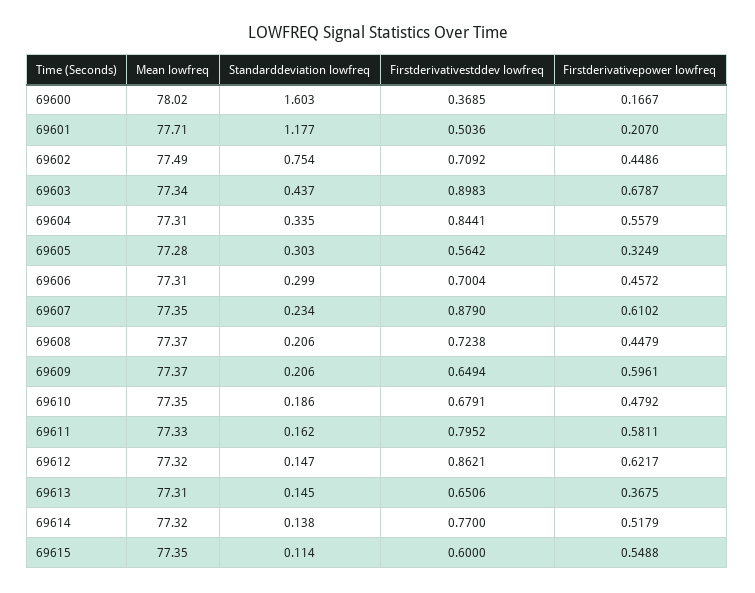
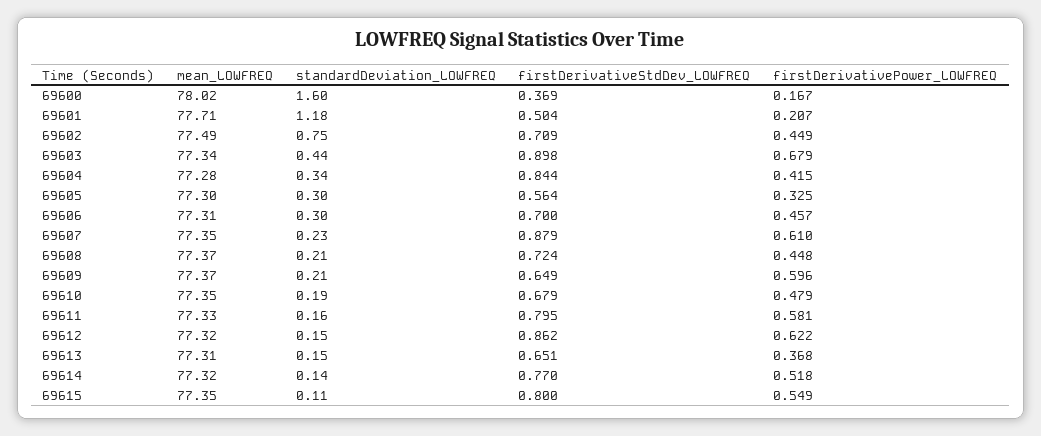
Mean lowfreq, 69604: 77.31 -> 77.28
Firstderivativepower lowfreq, 69604: 0.5579 -> 0.415
Mean lowfreq, 69605: 77.28 -> 77.3
Firstderivativestddev lowfreq, 69615: 0.6 -> 0.8

